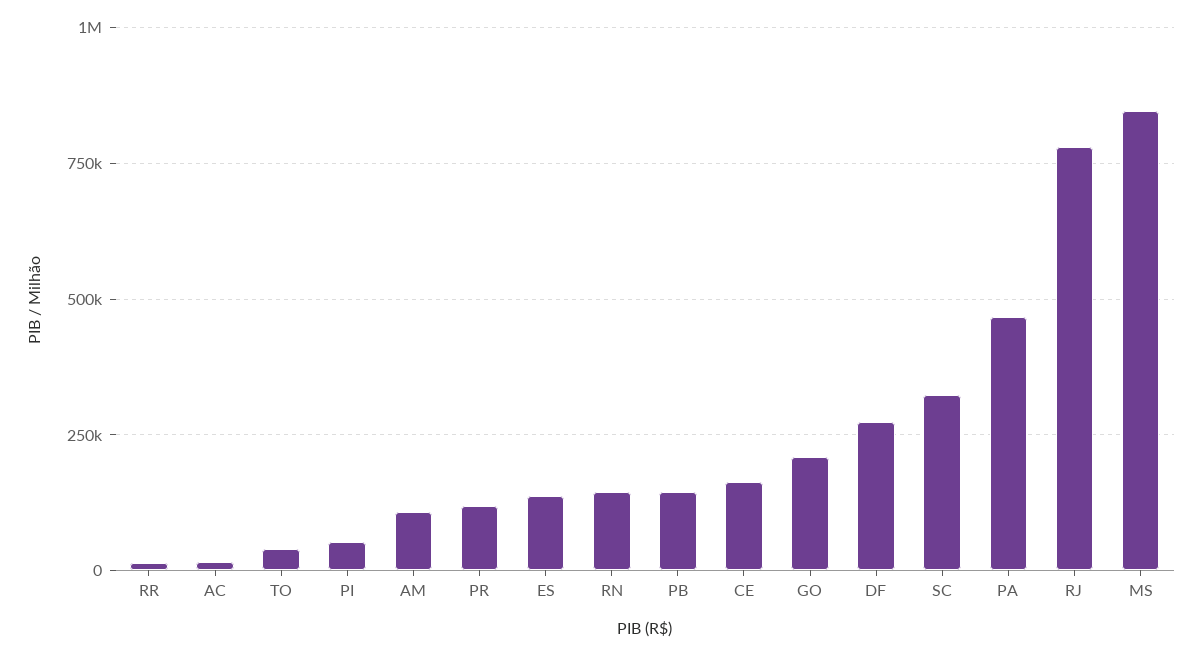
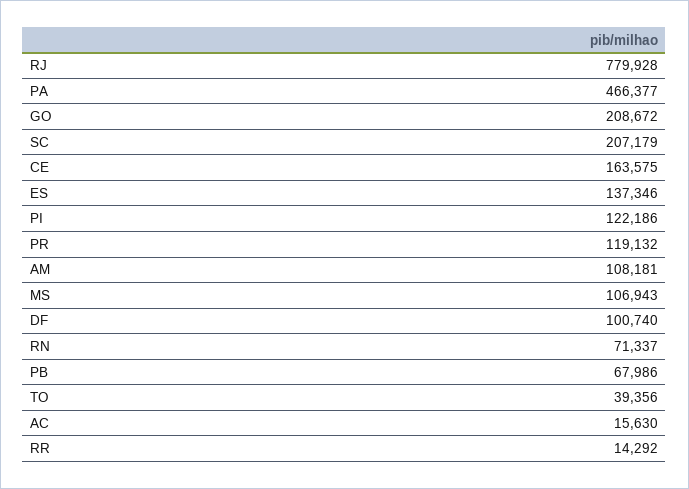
PI: 50000 -> 122186
RN: 150000 -> 71337
PB: 150000 -> 67986
DF: 275000 -> 100740
SC: 325000 -> 207179
MS: 850000 -> 106943

